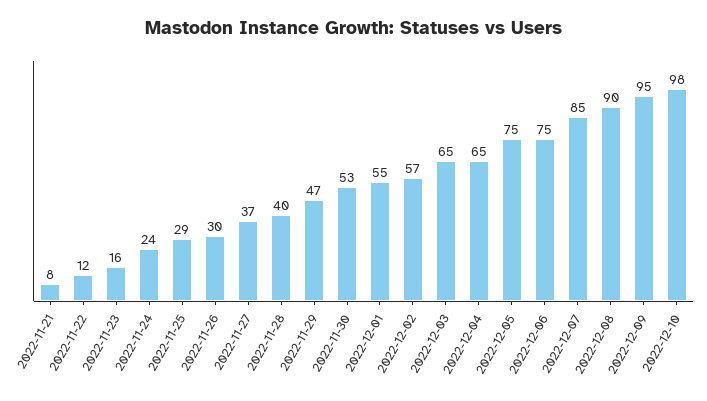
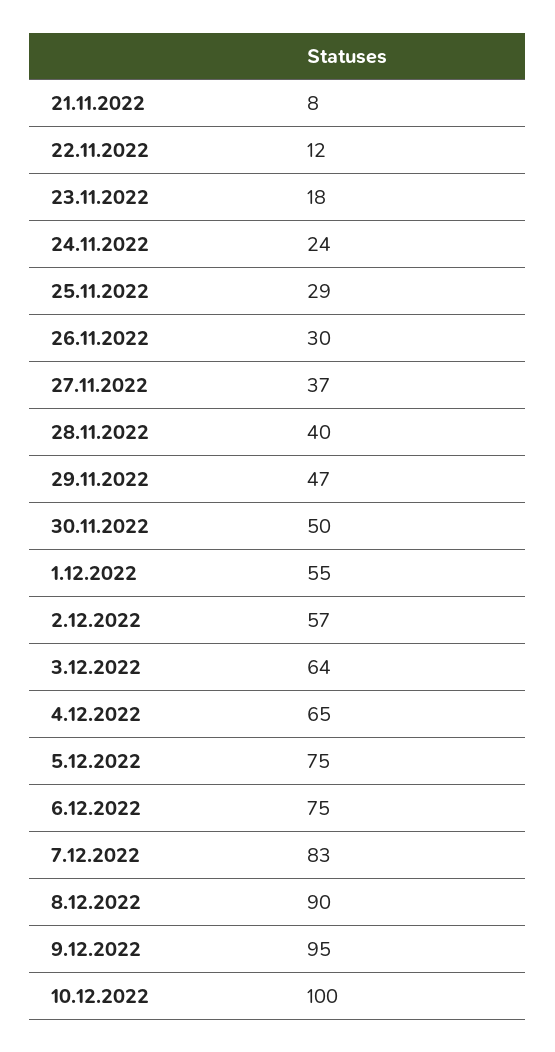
2022-11-23: 16 -> 18
2022-11-30: 53 -> 50
2022-12-03: 65 -> 64
2022-12-07: 85 -> 83
2022-12-10: 98 -> 100

